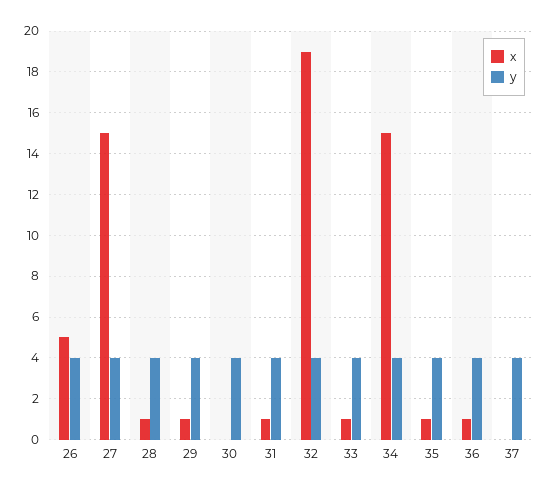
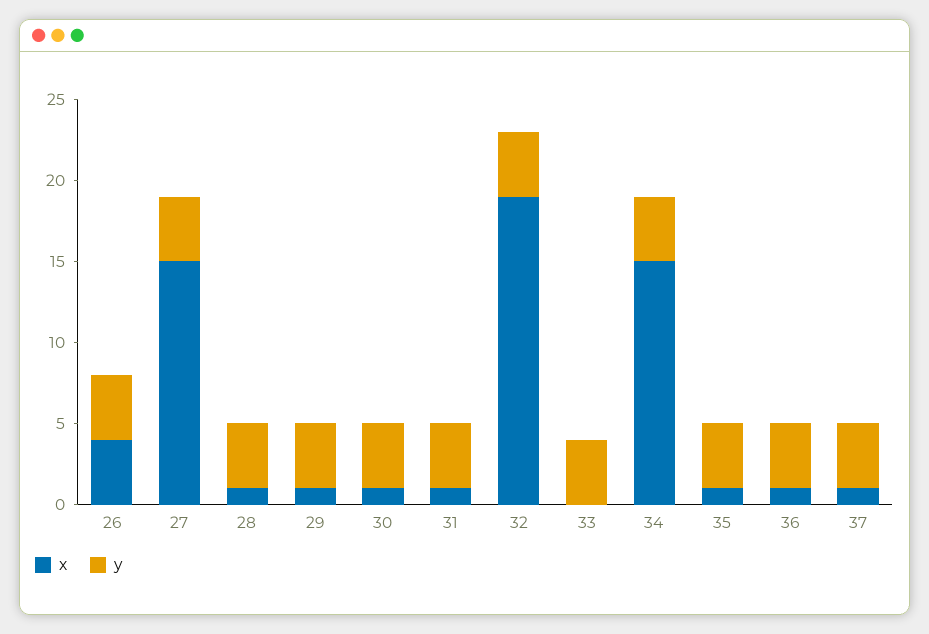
x, 26: 5 -> 4
x, 30: 0 -> 1
x, 33: 1 -> 0
x, 37: 0 -> 1

